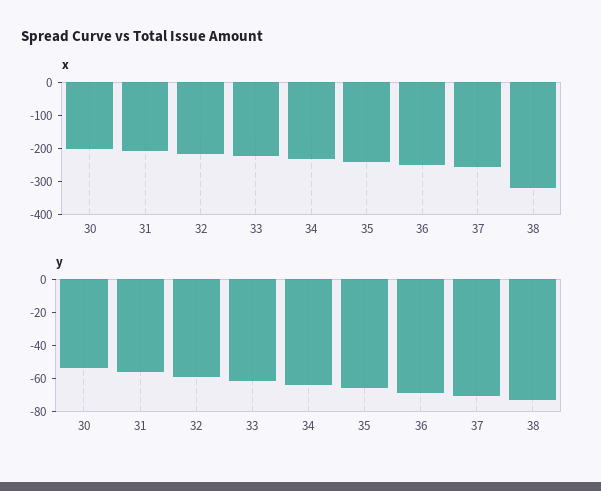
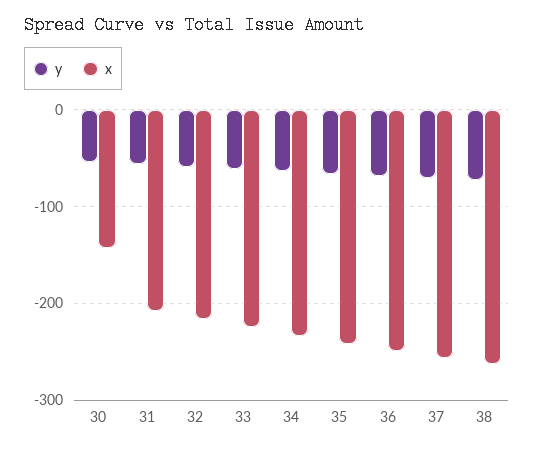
x, 30: -200 -> -140
x, 38: -325 -> -260

